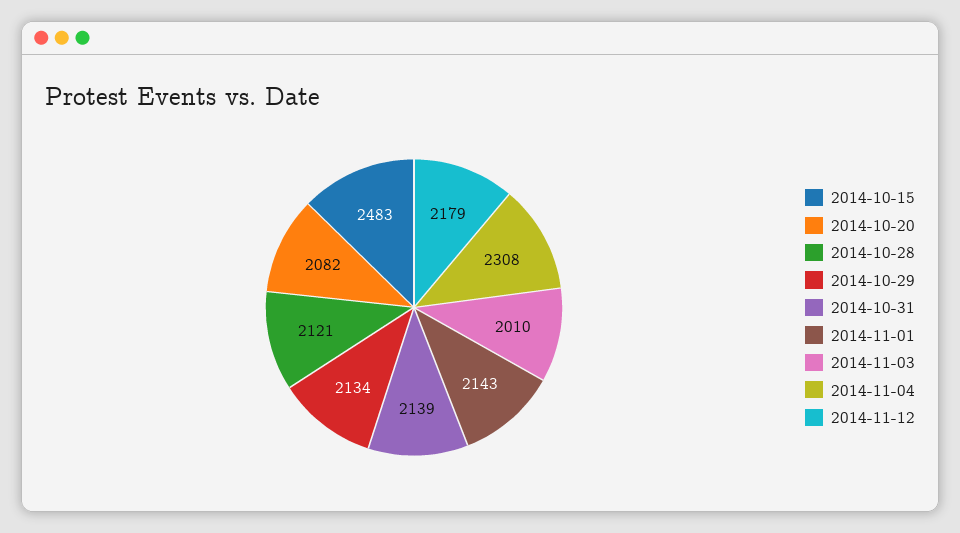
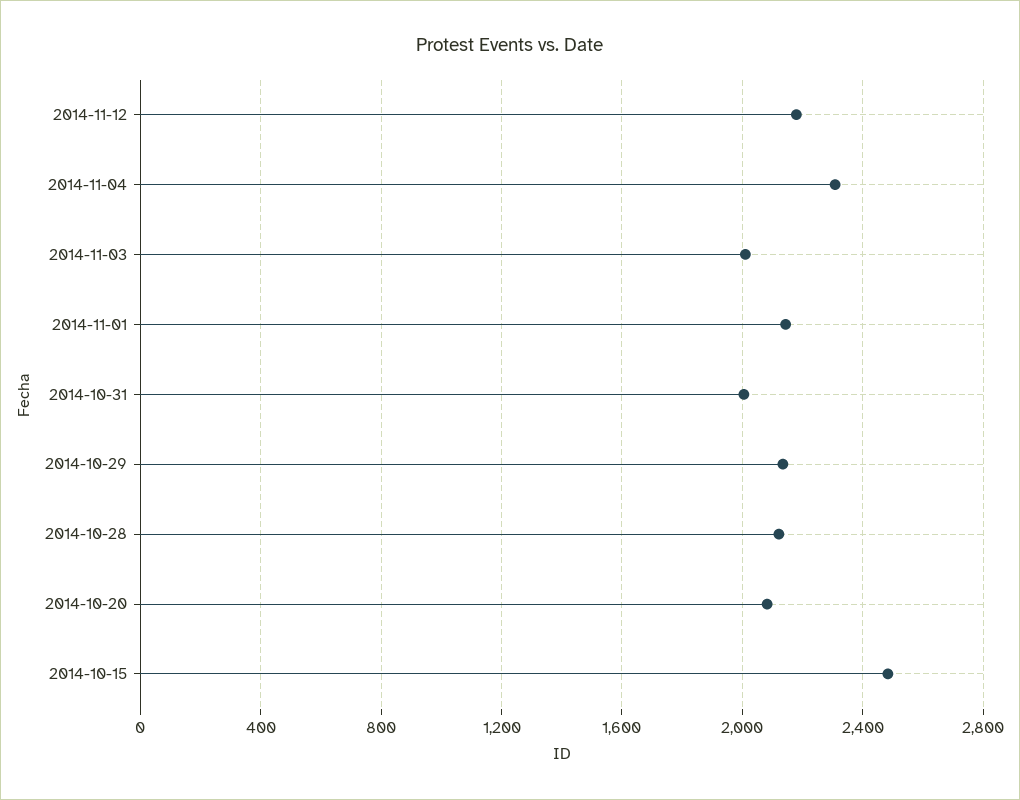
2014-10-31: 2139 -> 2000

